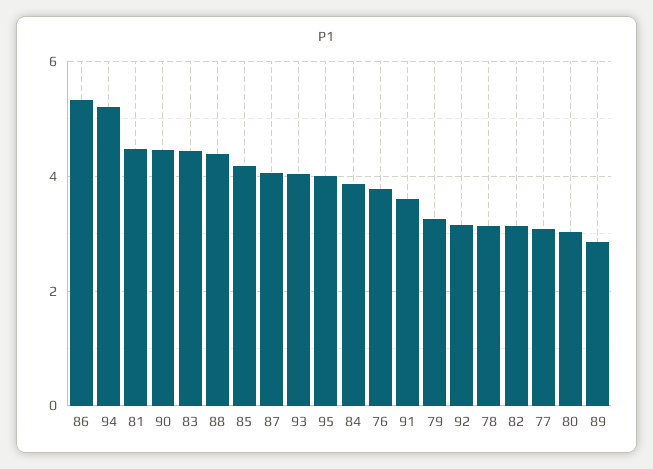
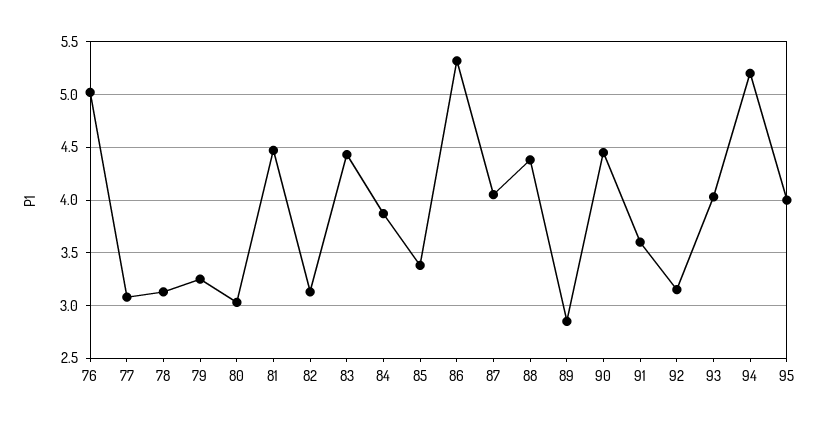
85: 4.2 -> 3.4
76: 3.8 -> 5

